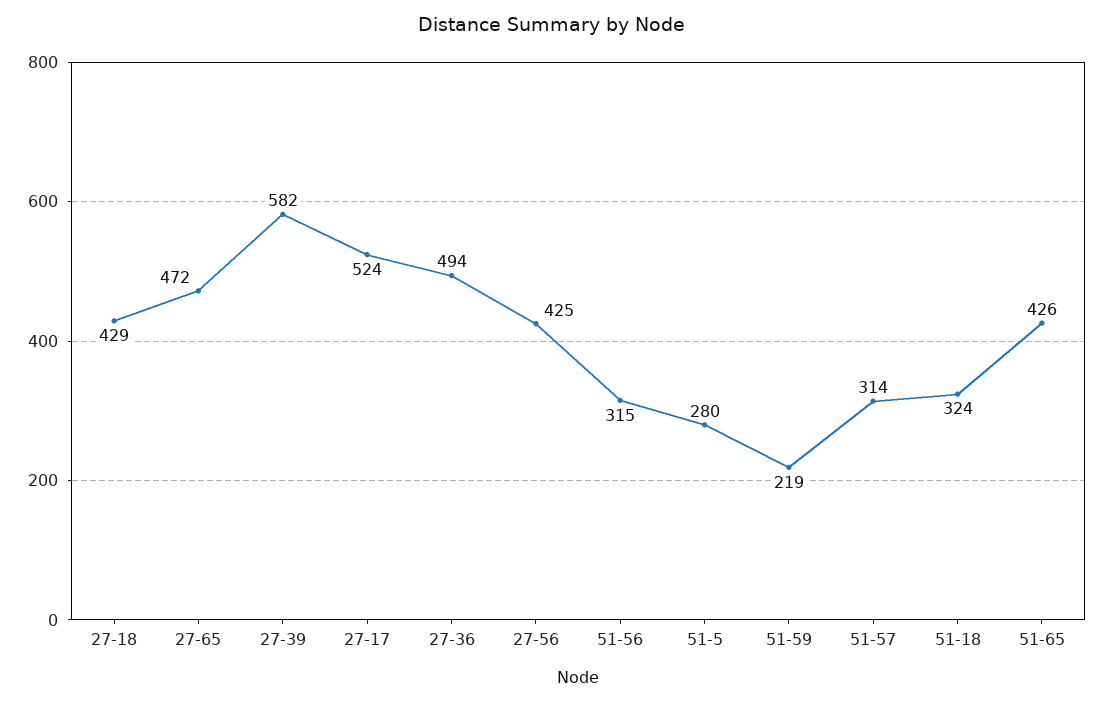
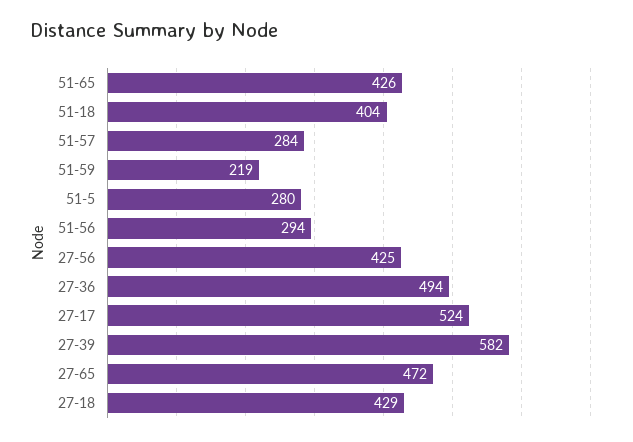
51-56: 315 -> 294
51-57: 314 -> 284
51-18: 324 -> 404

